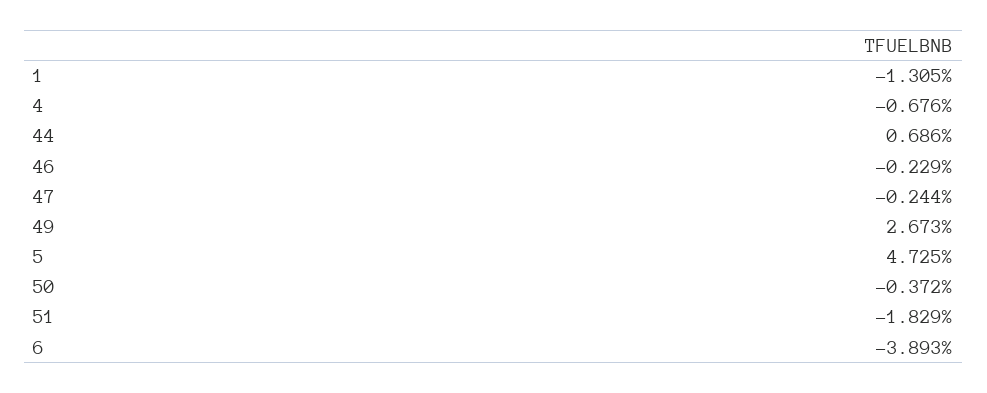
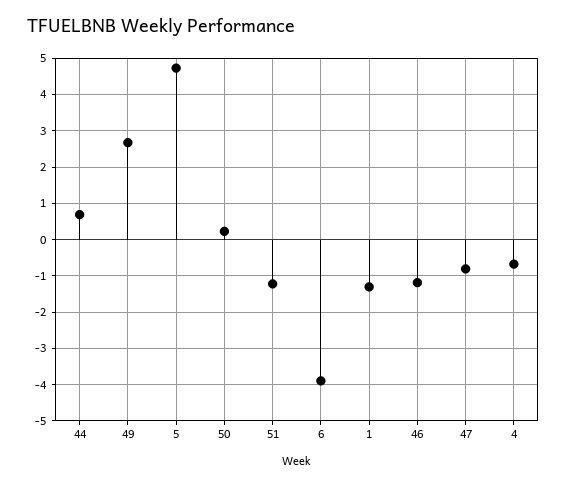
46: -0.229 -> -1.2
47: -0.244 -> -0.8
50: -0.372 -> 0.2
51: -1.829 -> -1.2

